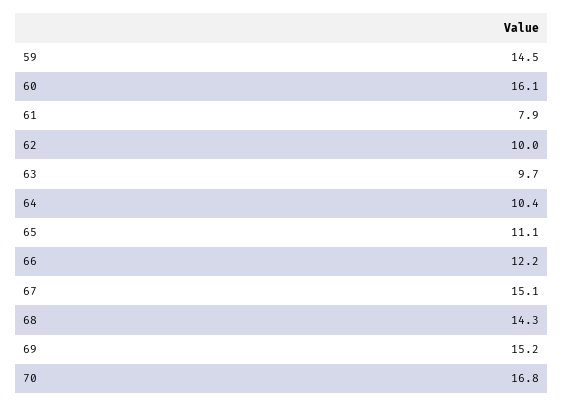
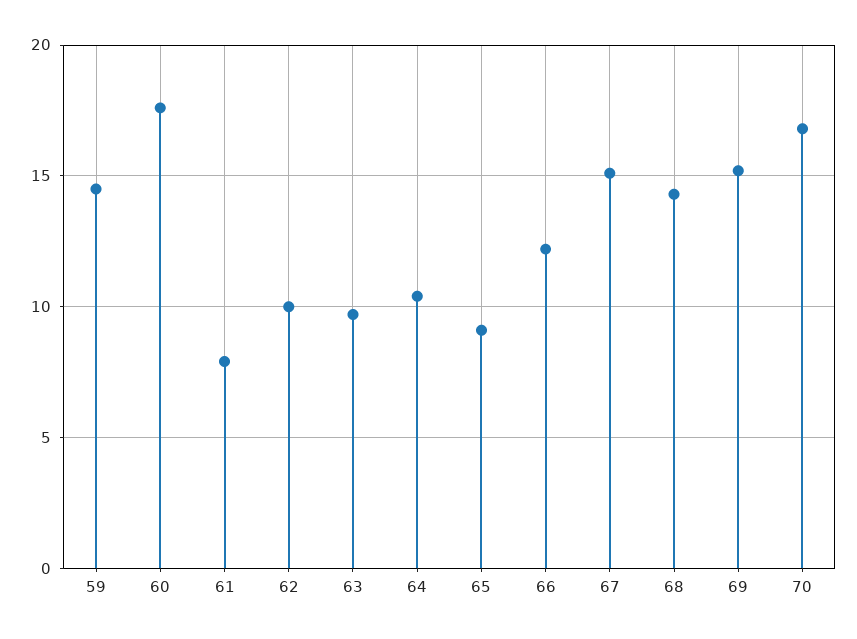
60: 16.1 -> 17.5
65: 11.1 -> 9

